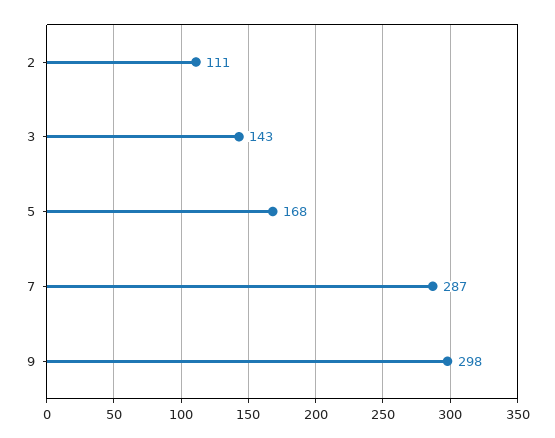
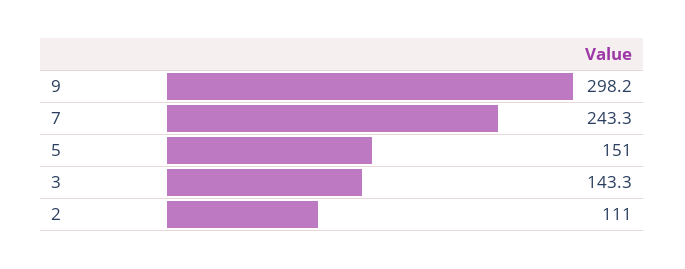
5: 168 -> 151
7: 287 -> 243.3

